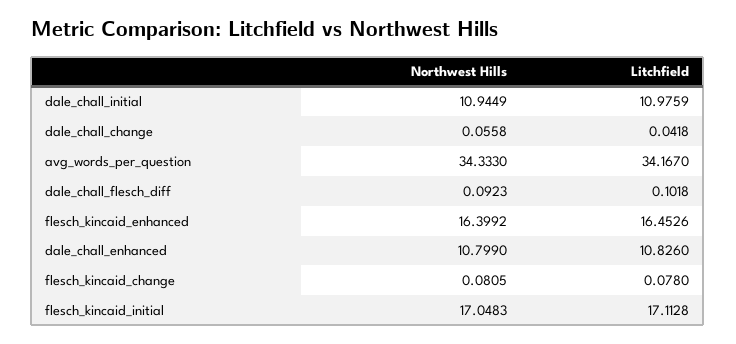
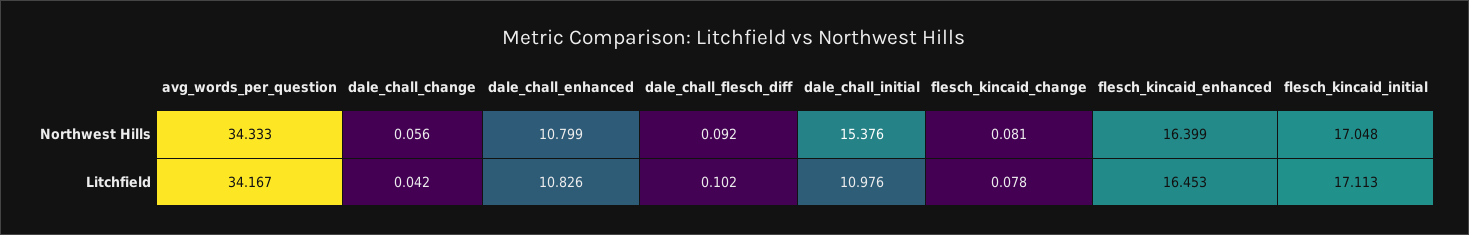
Northwest Hills, dale_chall_initial: 10.9449 -> 15.376

